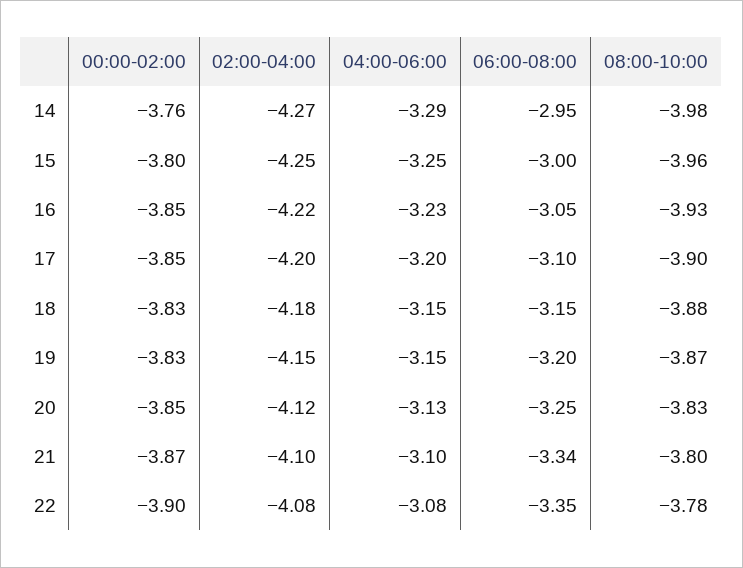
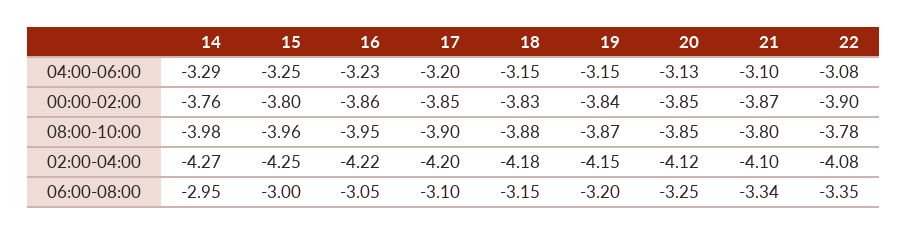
00:00-02:00, 16: -3.85 -> -3.86
08:00-10:00, 16: -3.93 -> -3.95
00:00-02:00, 19: -3.83 -> -3.84
08:00-10:00, 20: -3.83 -> -3.85

